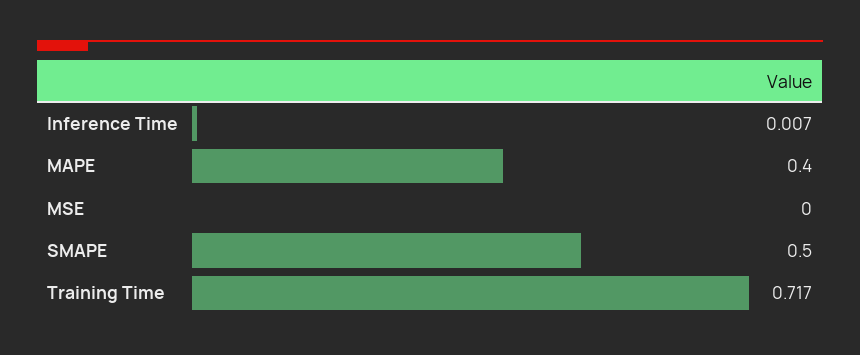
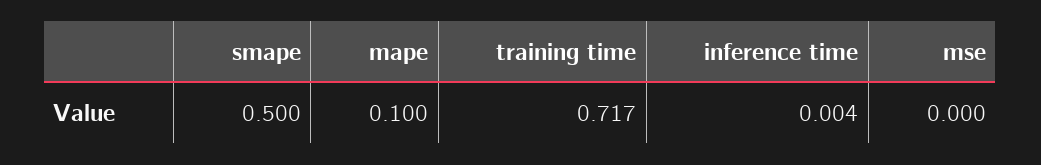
Inference Time: 0.007 -> 0.004
MAPE: 0.4 -> 0.1

